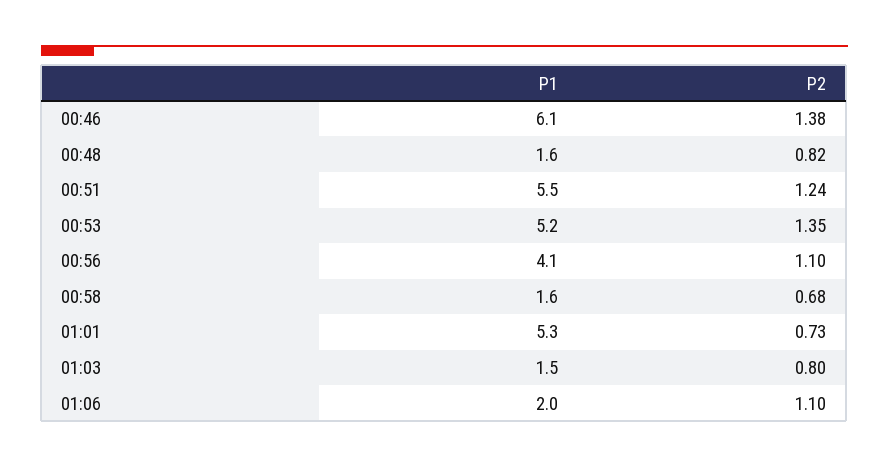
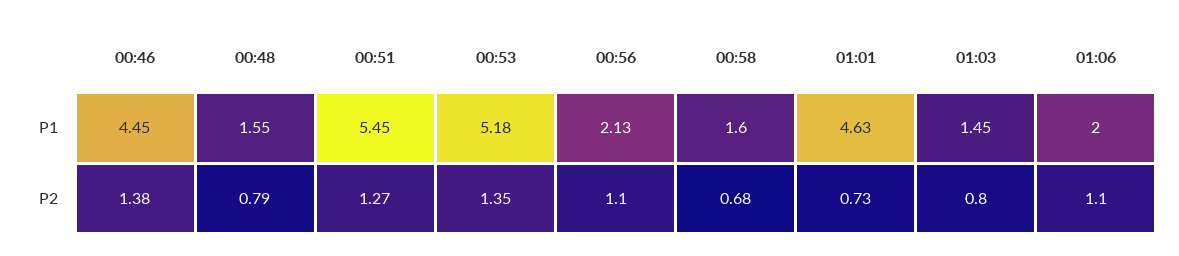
P1, 00:46: 6.1 -> 4.45
P2, 00:48: 0.82 -> 0.79
P2, 00:51: 1.24 -> 1.27
P1, 00:56: 4.1 -> 2.13
P1, 01:01: 5.3 -> 4.63

